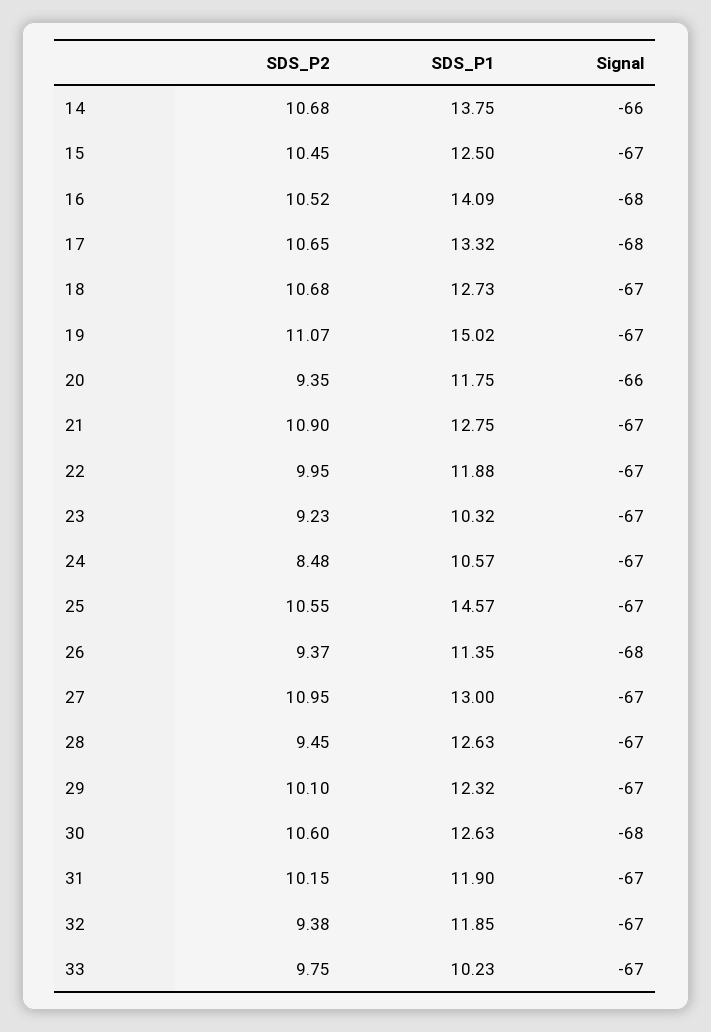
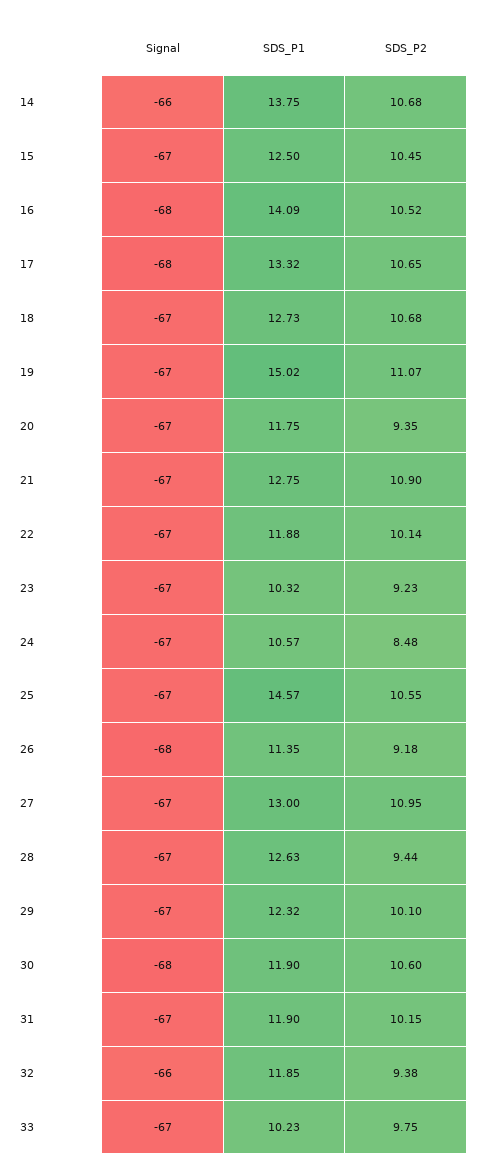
Signal, 20: -66 -> -67
SDS_P2, 22: 9.95 -> 10.14
SDS_P2, 26: 9.37 -> 9.18
SDS_P2, 28: 9.45 -> 9.44
SDS_P1, 30: 12.63 -> 11.9
Signal, 32: -67 -> -66

